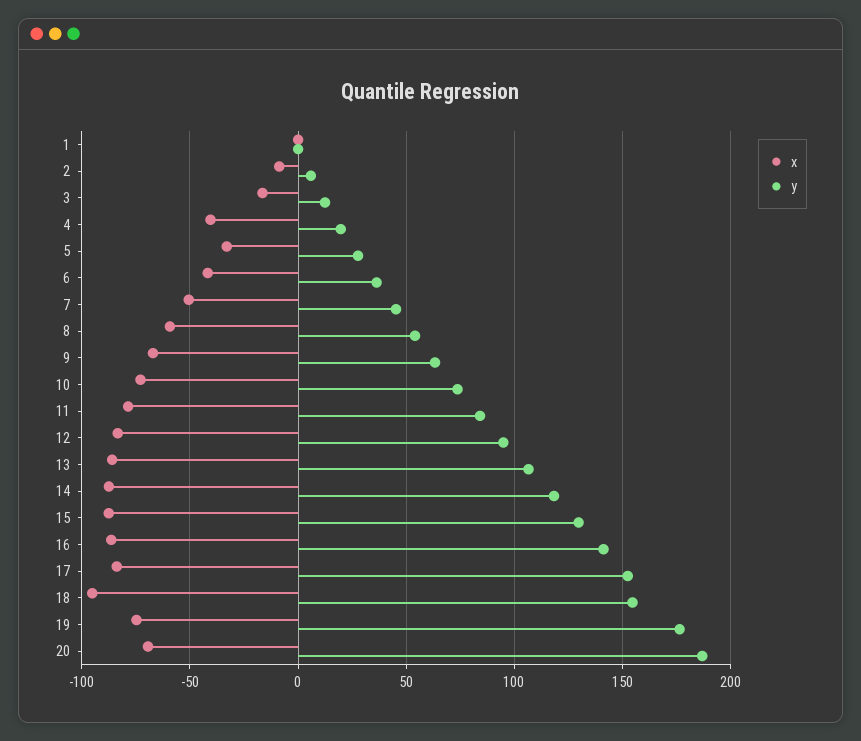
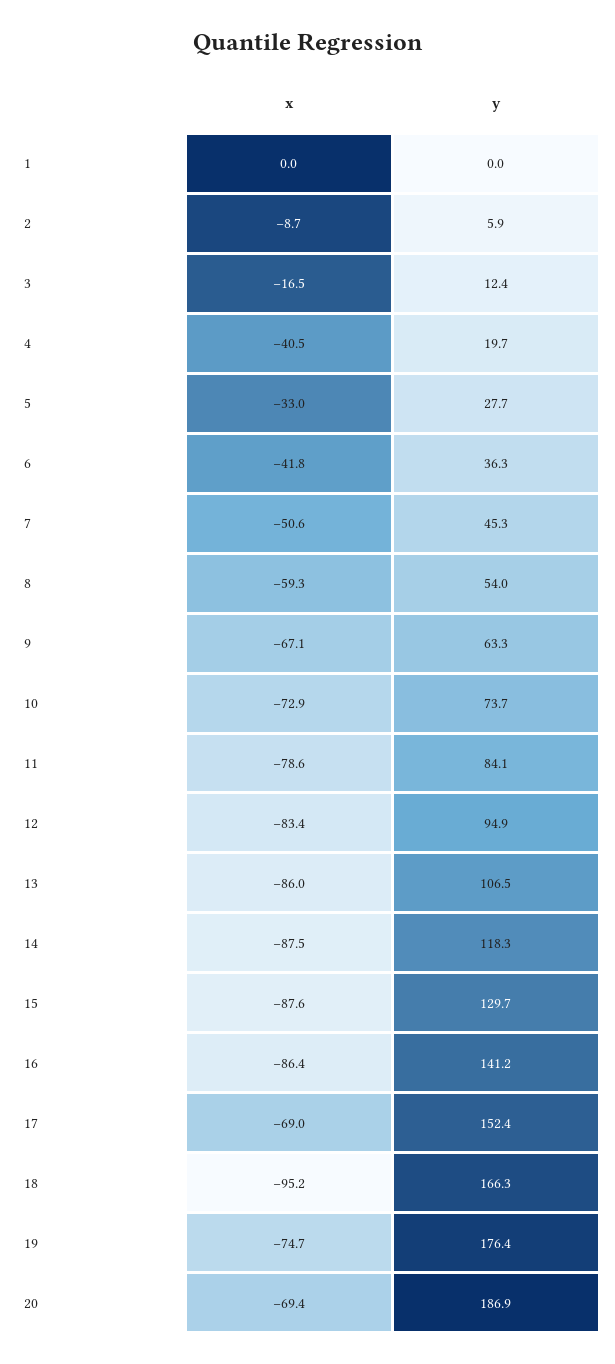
x, 17: -85 -> -69
y, 18: 155 -> 166.3

